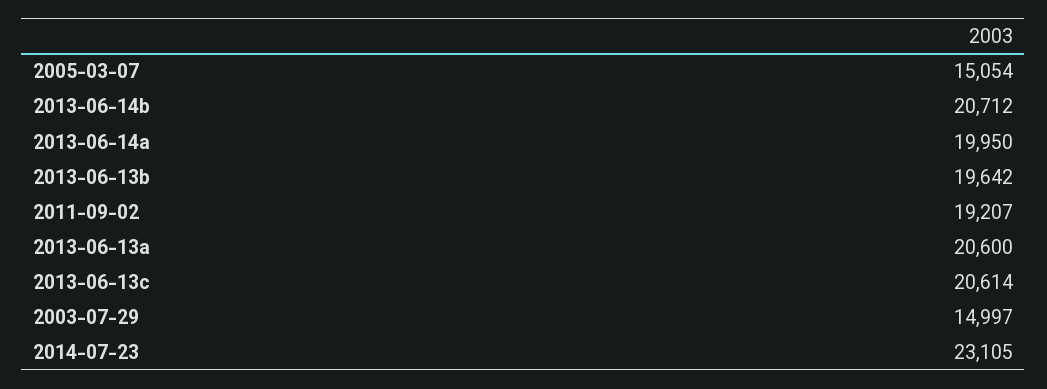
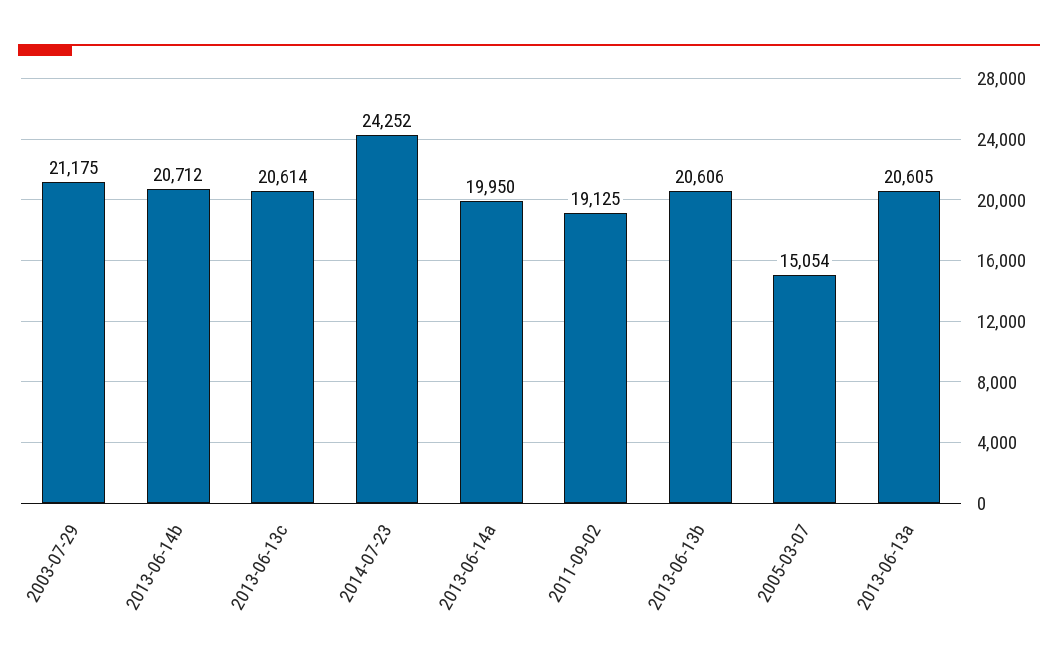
2013-06-13b: 19642 -> 20606
2011-09-02: 19207 -> 19125
2013-06-13a: 20600 -> 20605
2003-07-29: 14997 -> 21175
2014-07-23: 23105 -> 24252

